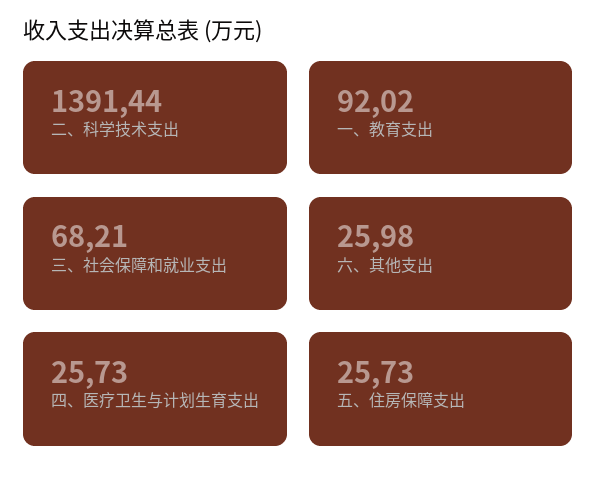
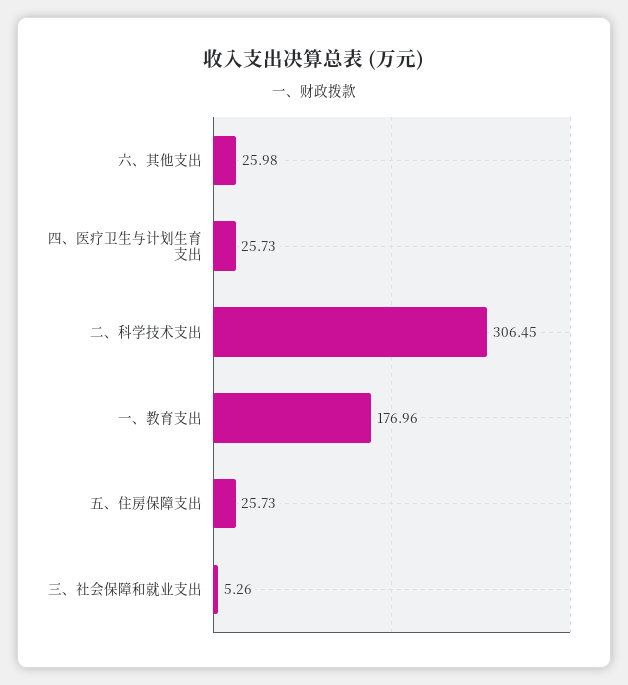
二、科学技术支出: 1391.44 -> 306.45
一、教育支出: 92.02 -> 176.96
三、社会保障和就业支出: 68.21 -> 5.26

